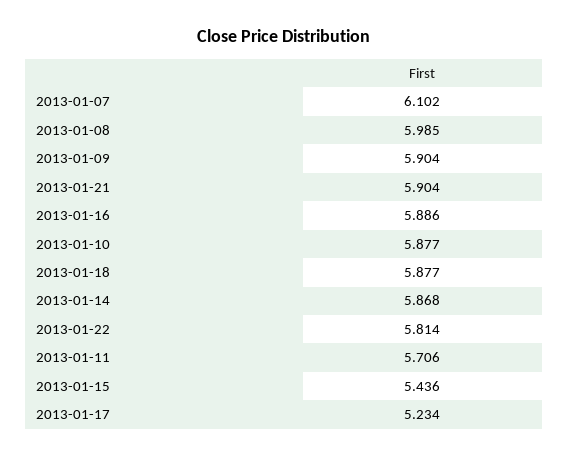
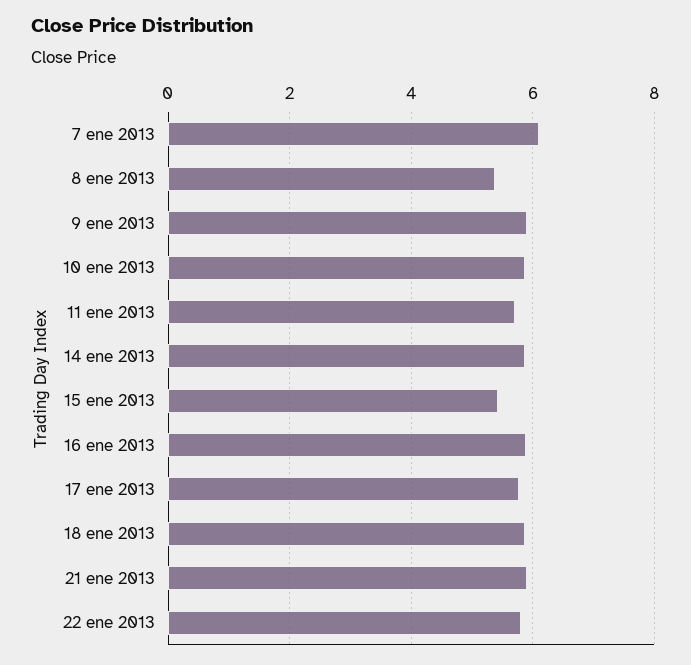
2013-01-08: 5.985 -> 5.4
2013-01-17: 5.234 -> 5.8

